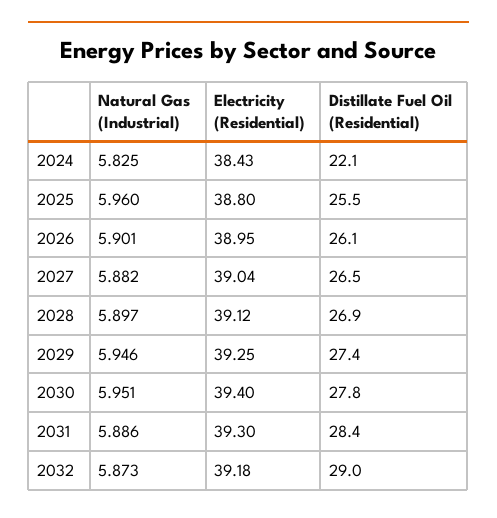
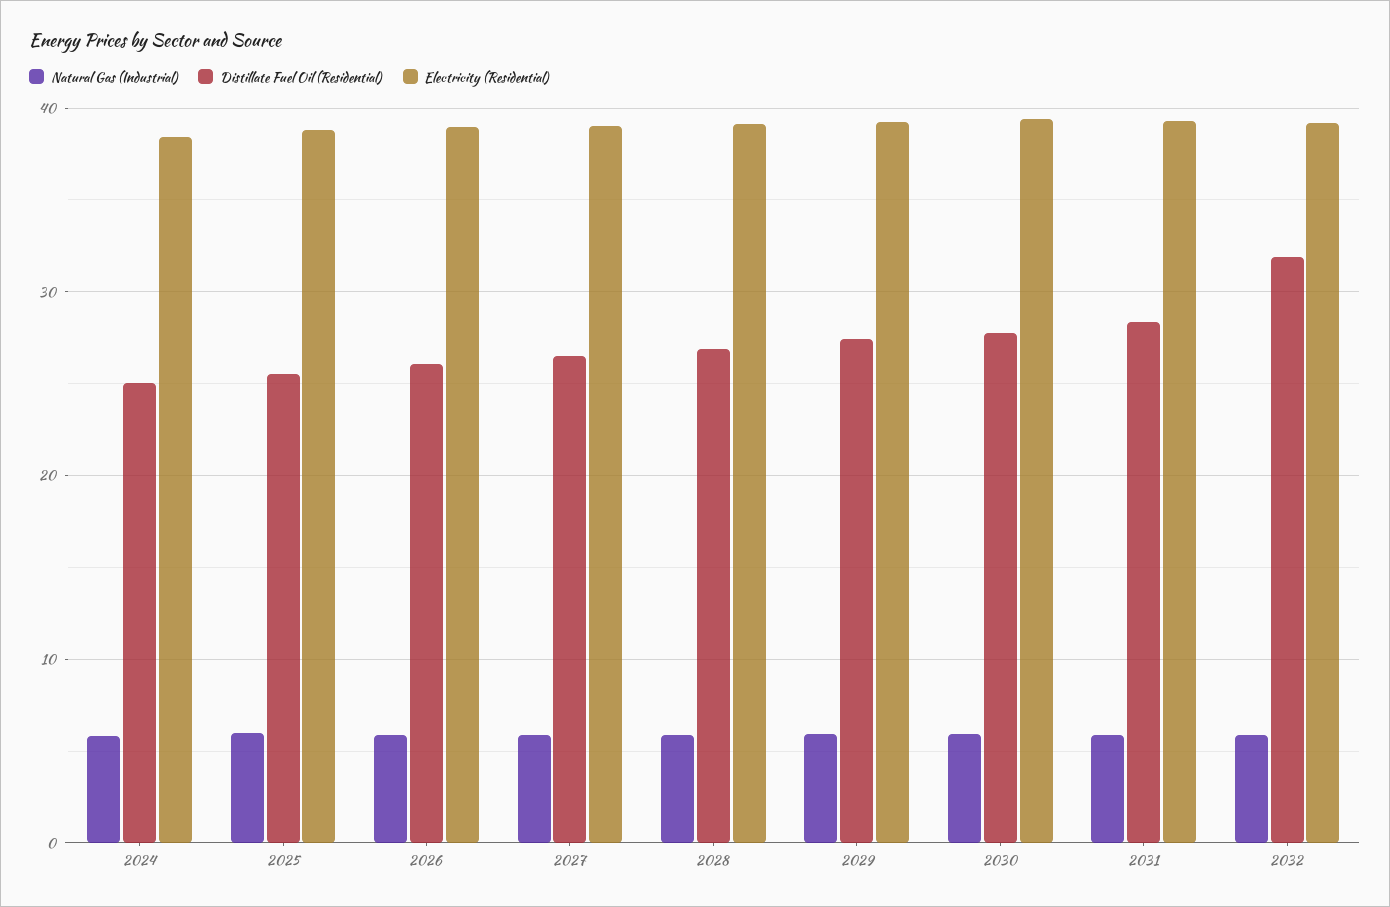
Distillate Fuel Oil (Residential), 2024: 22.1 -> 25
Distillate Fuel Oil (Residential), 2032: 29 -> 32

